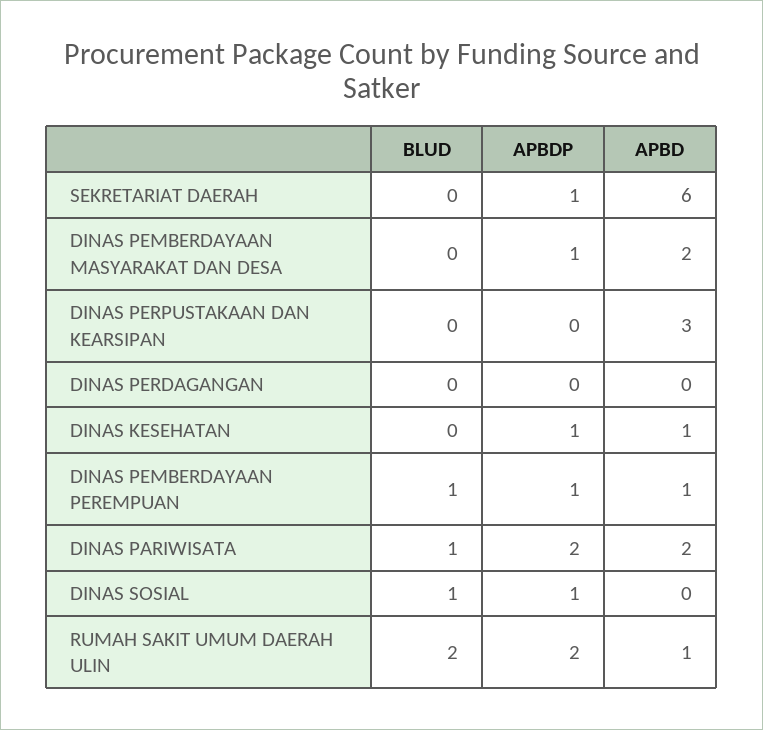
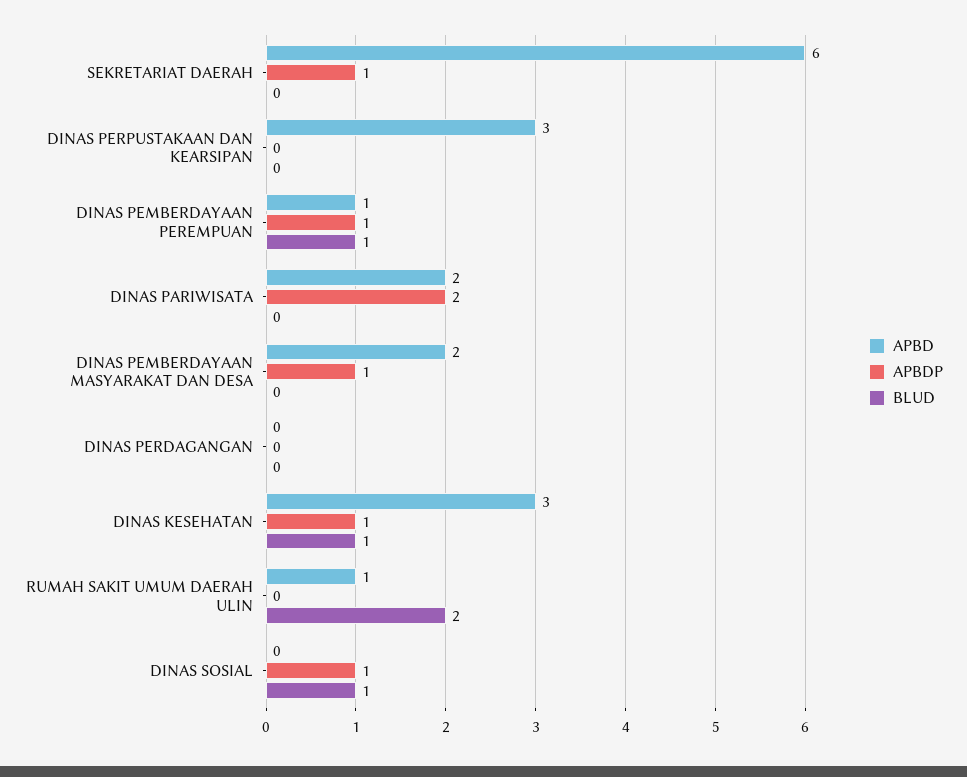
BLUD, DINAS KESEHATAN: 0 -> 1
APBD, DINAS KESEHATAN: 1 -> 3
BLUD, DINAS PARIWISATA: 1 -> 0
APBDP, RUMAH SAKIT UMUM DAERAH ULIN: 2 -> 0

